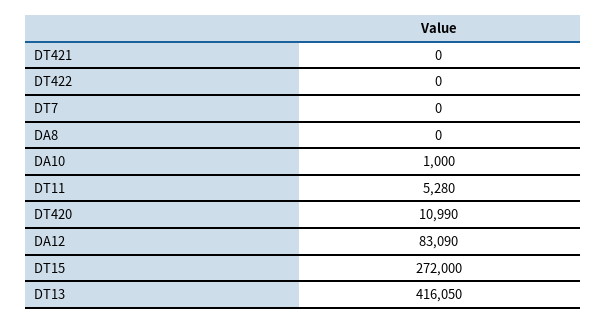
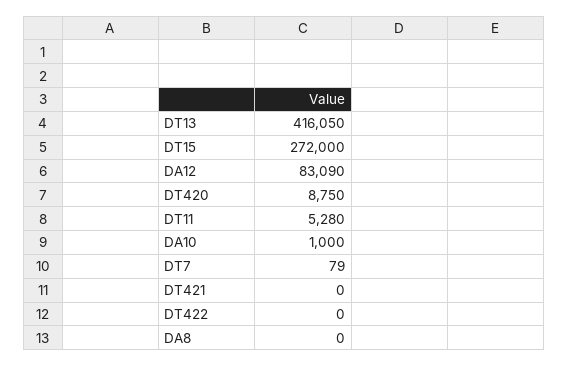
DT7: 0 -> 79
DT420: 10990 -> 8750

